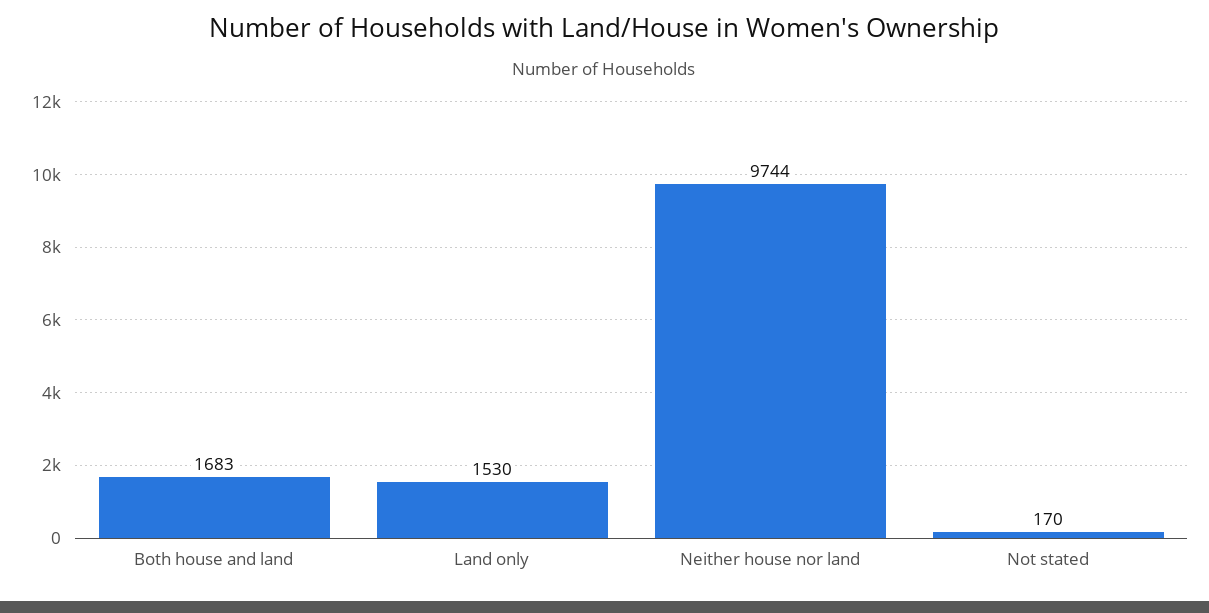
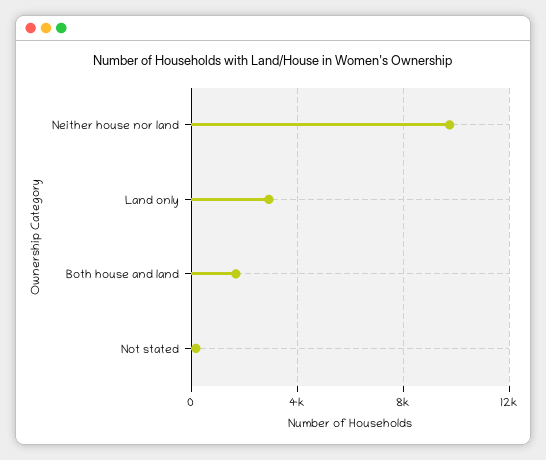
Land only: 1530 -> 3000

